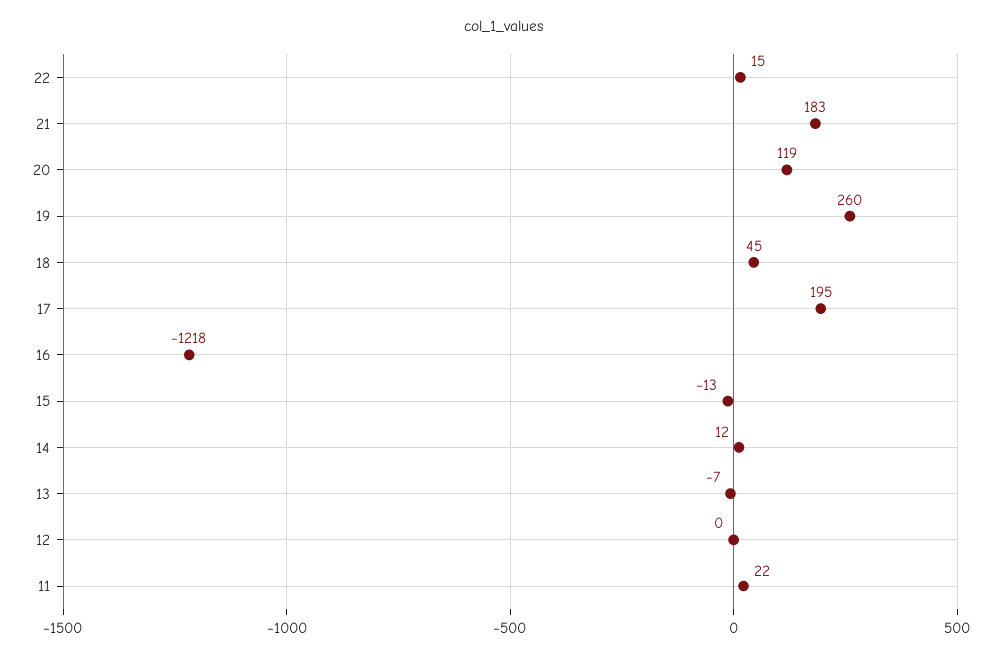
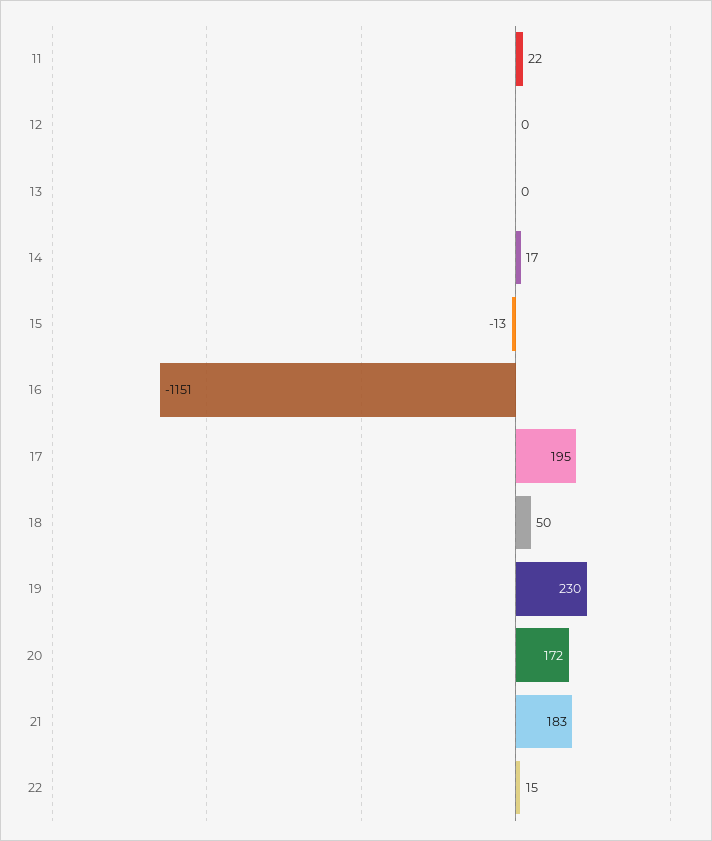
20: 119 -> 172
19: 260 -> 230
18: 45 -> 50
16: -1218 -> -1151
14: 12 -> 17
13: -7 -> 0

